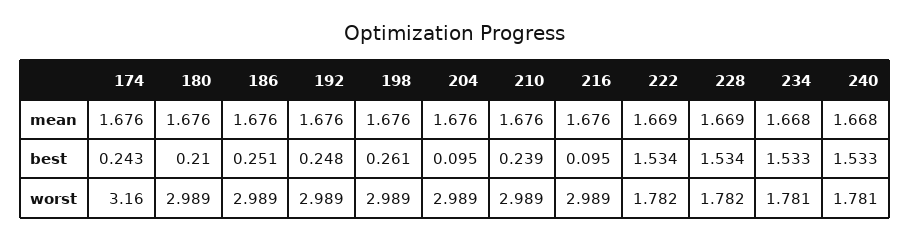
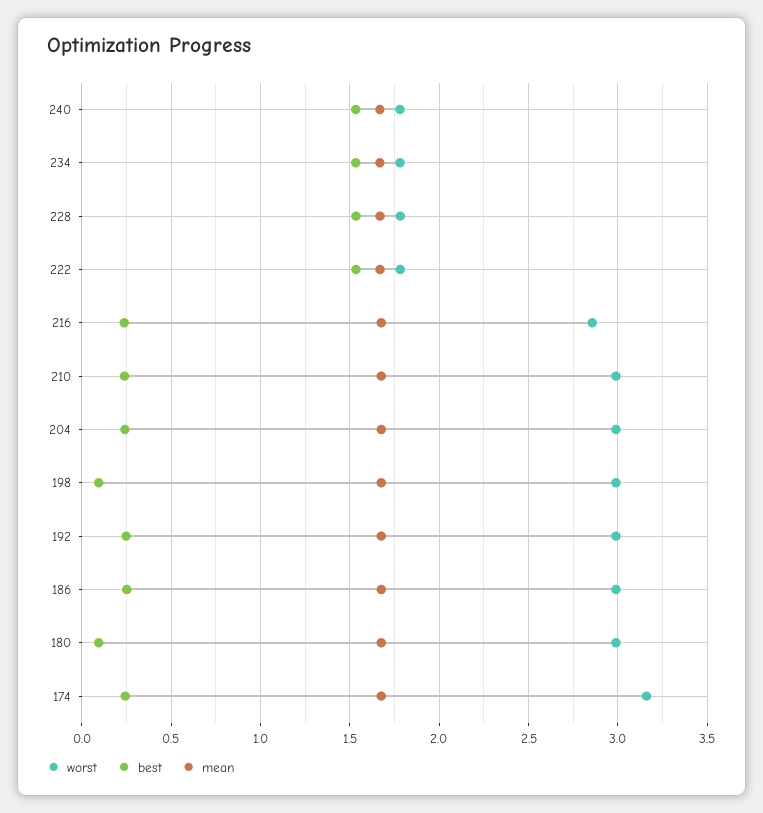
best, 180: 0.21 -> 0.1
best, 198: 0.261 -> 0.1
best, 204: 0.095 -> 0.25
best, 216: 0.095 -> 0.25
worst, 216: 2.989 -> 2.85

